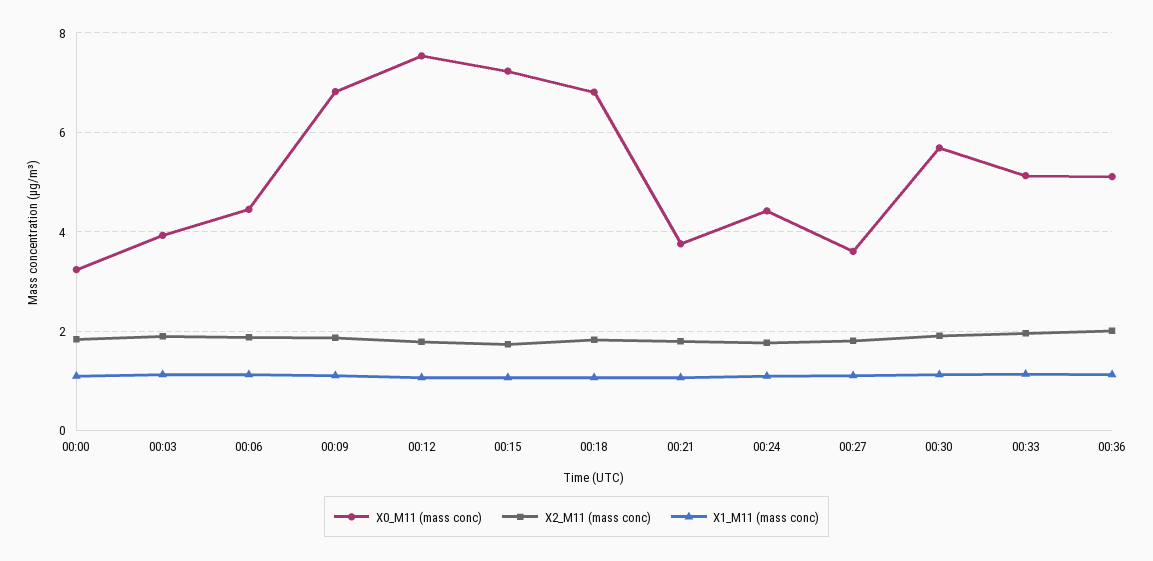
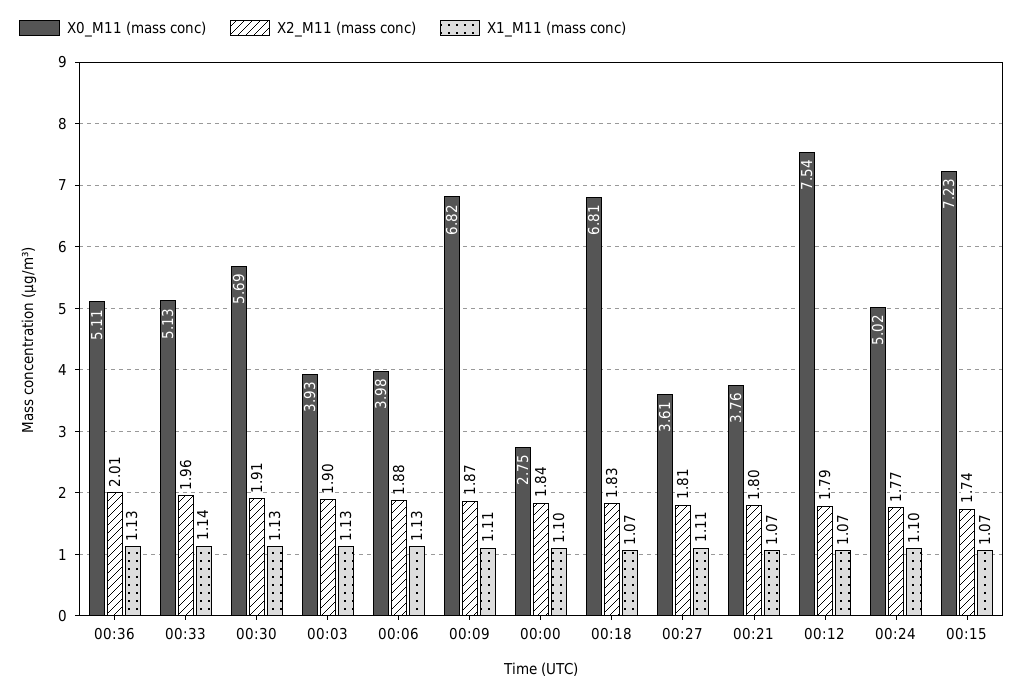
X0_M11 (mass conc), 00:00: 3.2 -> 2.75
X0_M11 (mass conc), 00:06: 4.4 -> 3.98
X0_M11 (mass conc), 00:24: 4.4 -> 5.02

